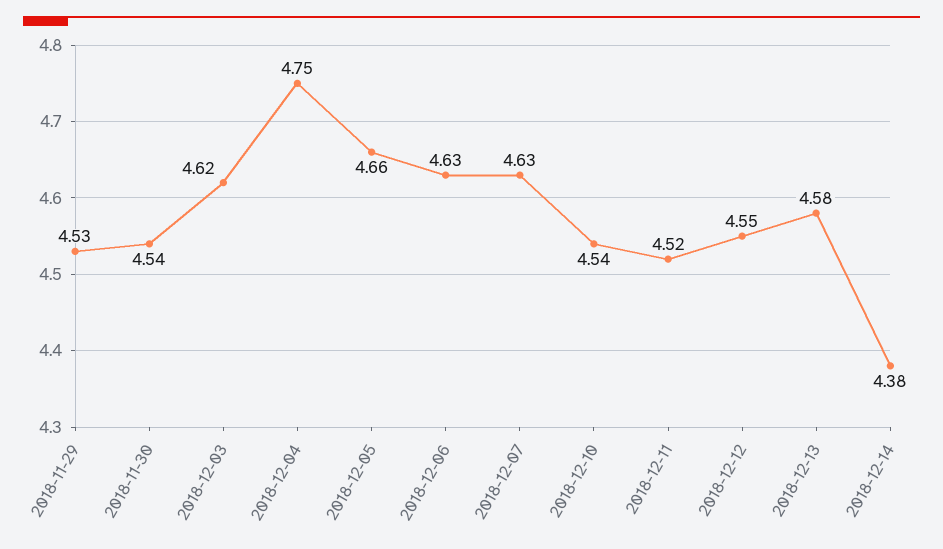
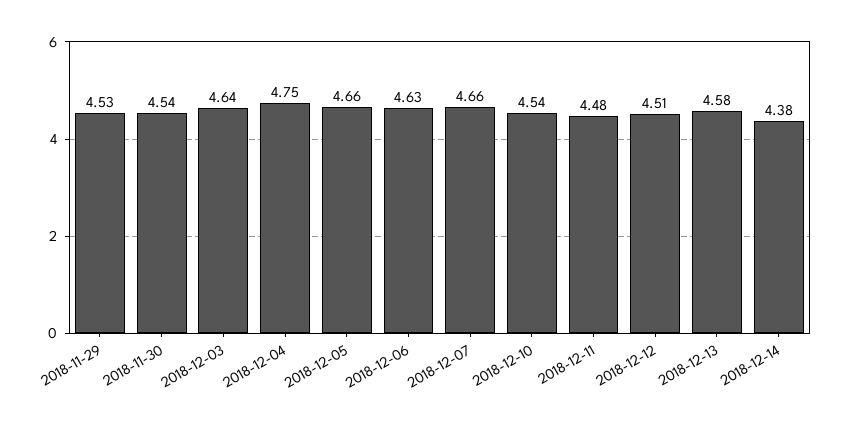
2018-12-03: 4.62 -> 4.64
2018-12-07: 4.63 -> 4.66
2018-12-11: 4.52 -> 4.48
2018-12-12: 4.55 -> 4.51

